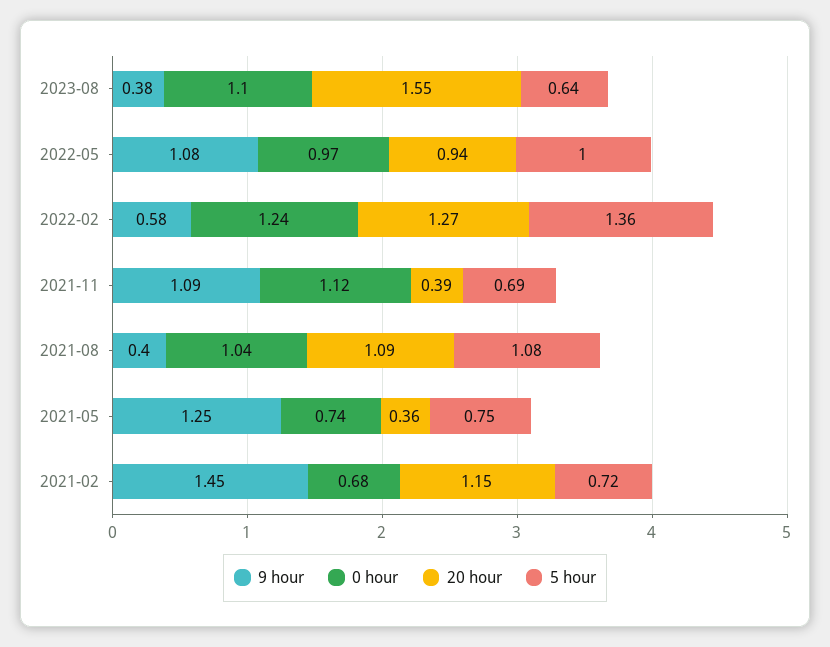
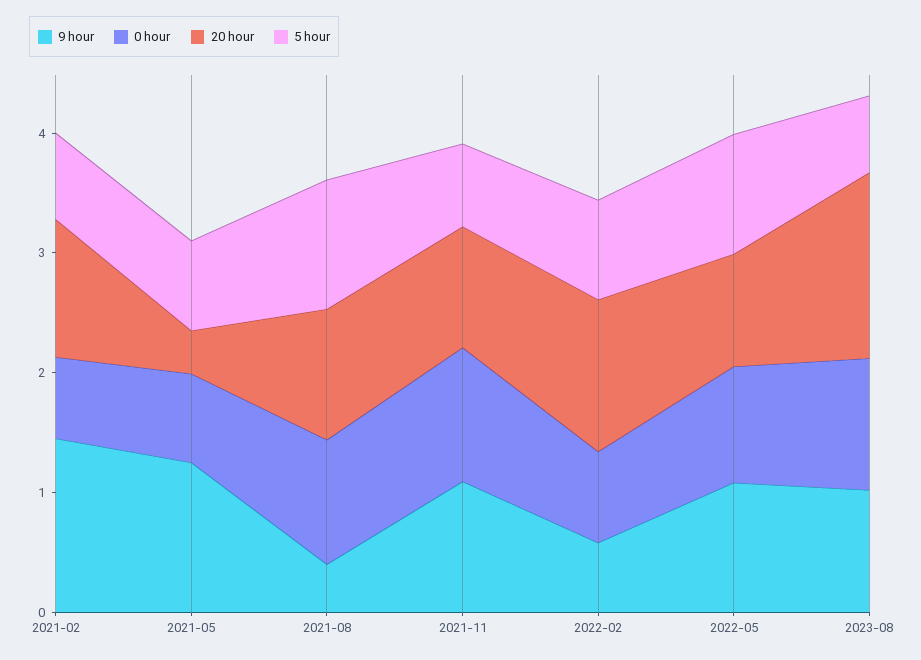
9 hour, 2023-08: 0.38 -> 1
0 hour, 2022-02: 1.24 -> 0.8
5 hour, 2022-02: 1.36 -> 0.8
20 hour, 2021-11: 0.39 -> 1

